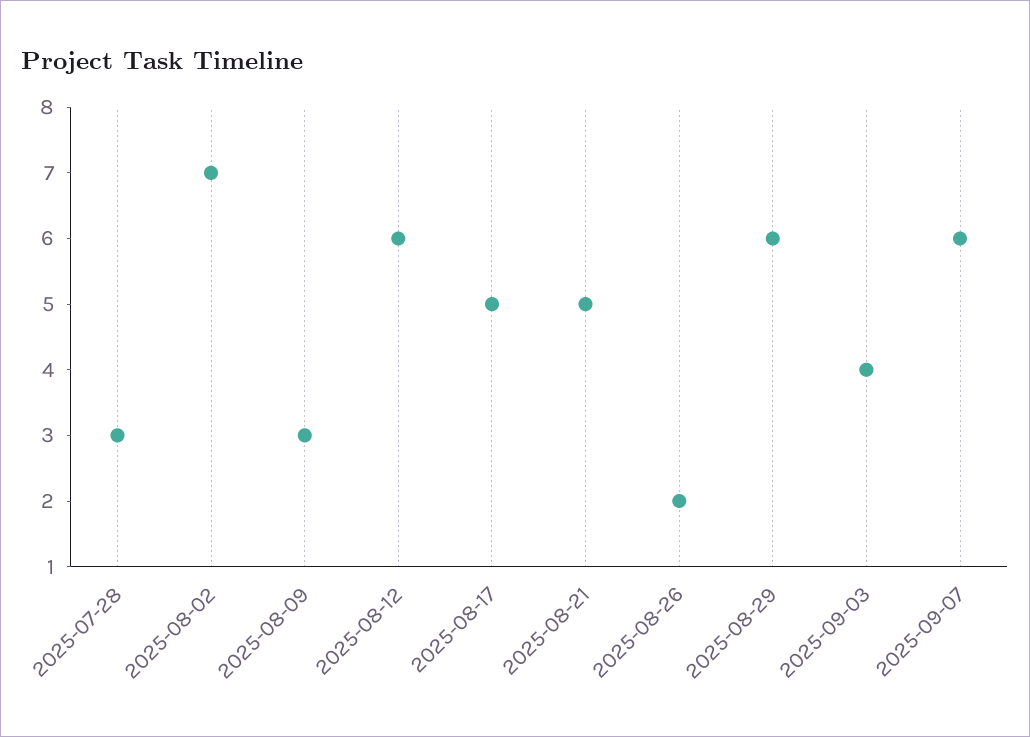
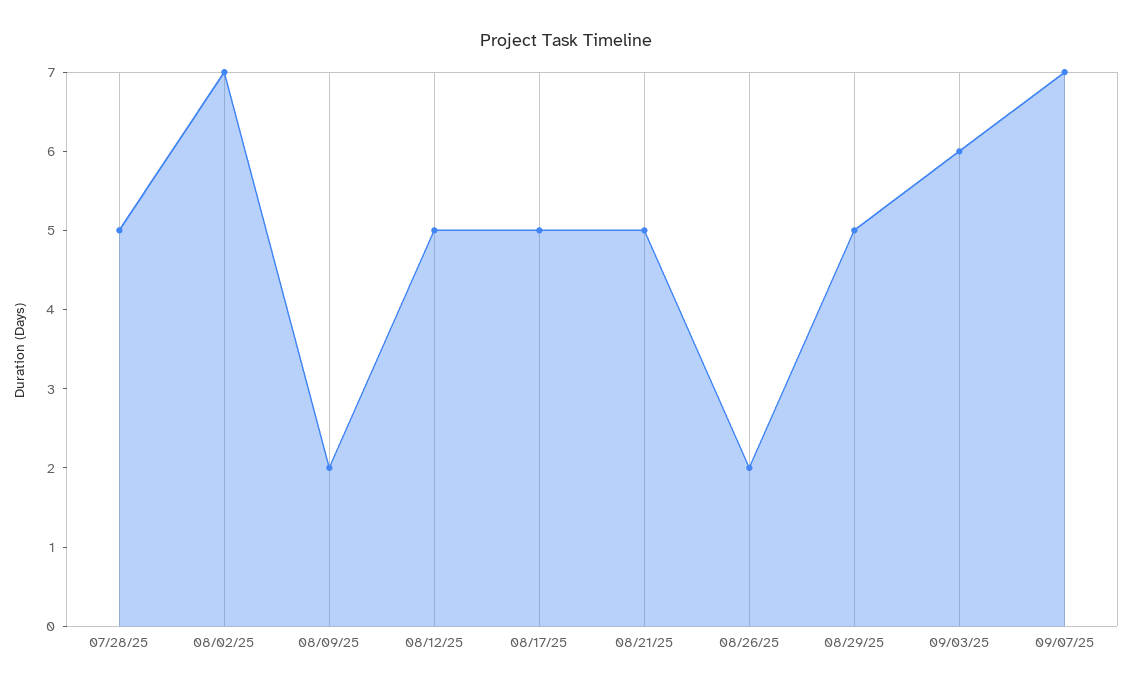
2025-07-28: 3 -> 5
2025-08-09: 3 -> 2
2025-08-12: 6 -> 5
2025-08-29: 6 -> 5
2025-09-03: 4 -> 6
2025-09-07: 6 -> 7

